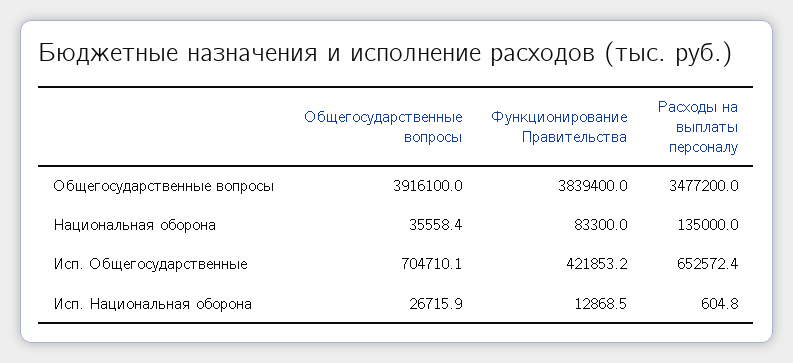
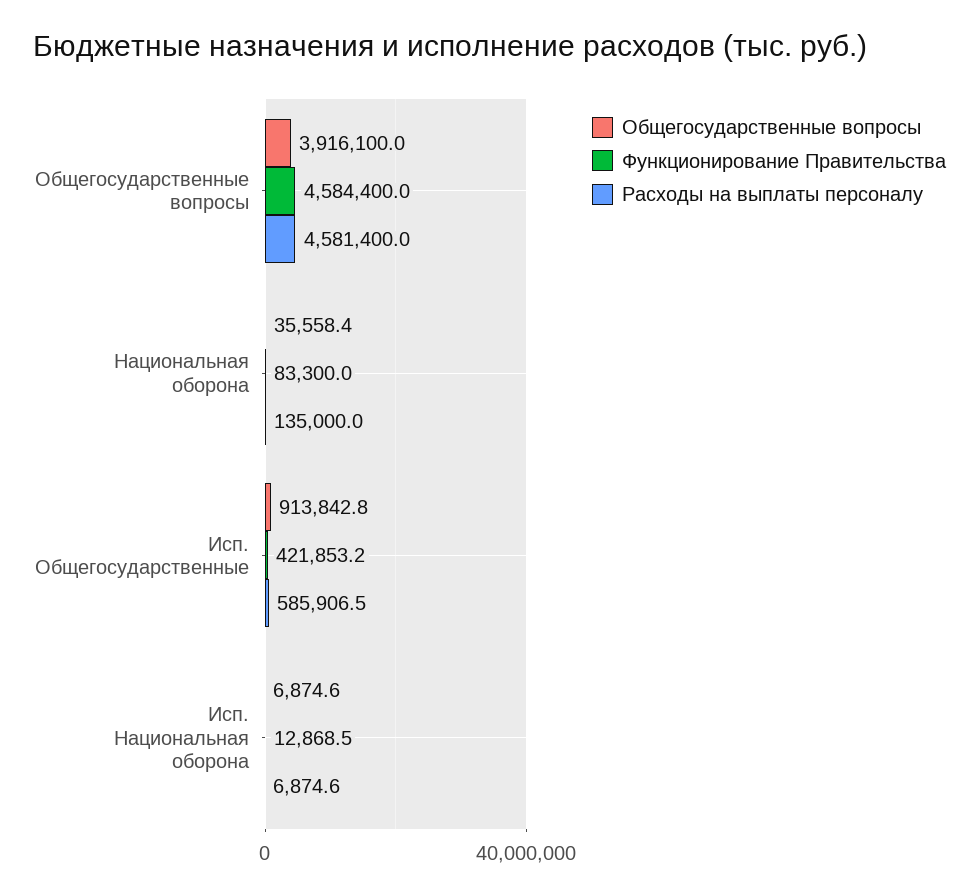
Функционирование Правительства, Общегосударственные вопросы: 3839400 -> 4584400
Расходы на выплаты персоналу, Общегосударственные вопросы: 3477200 -> 4581400
Общегосударственные вопросы, Исп. Общегосударственные: 704710.1 -> 913842.8
Расходы на выплаты персоналу, Исп. Общегосударственные: 652572.4 -> 585906.5
Общегосударственные вопросы, Исп. Национальная оборона: 26715.9 -> 6874.6
Расходы на выплаты персоналу, Исп. Национальная оборона: 604.8 -> 6874.6

